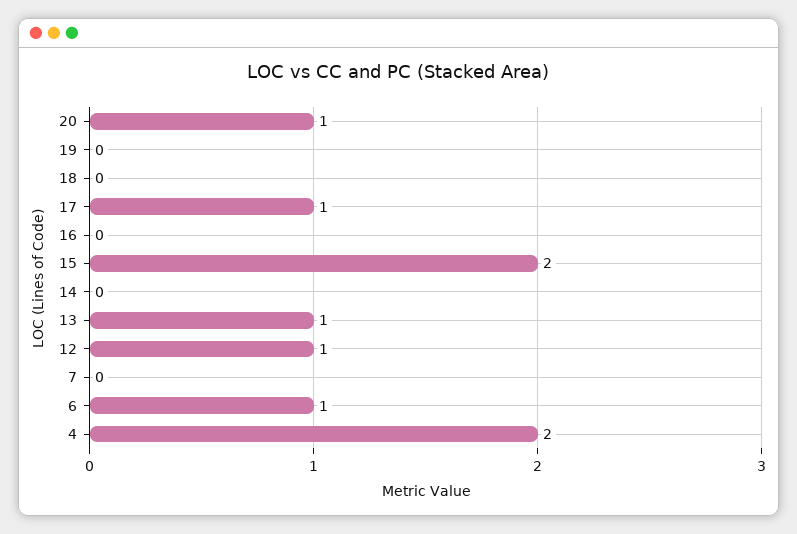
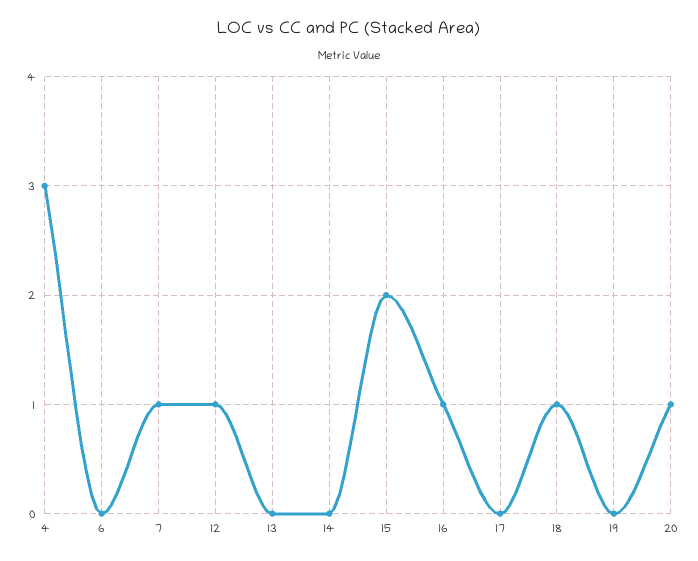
18: 0 -> 1
17: 1 -> 0
16: 0 -> 1
13: 1 -> 0
7: 0 -> 1
6: 1 -> 0
4: 2 -> 3

